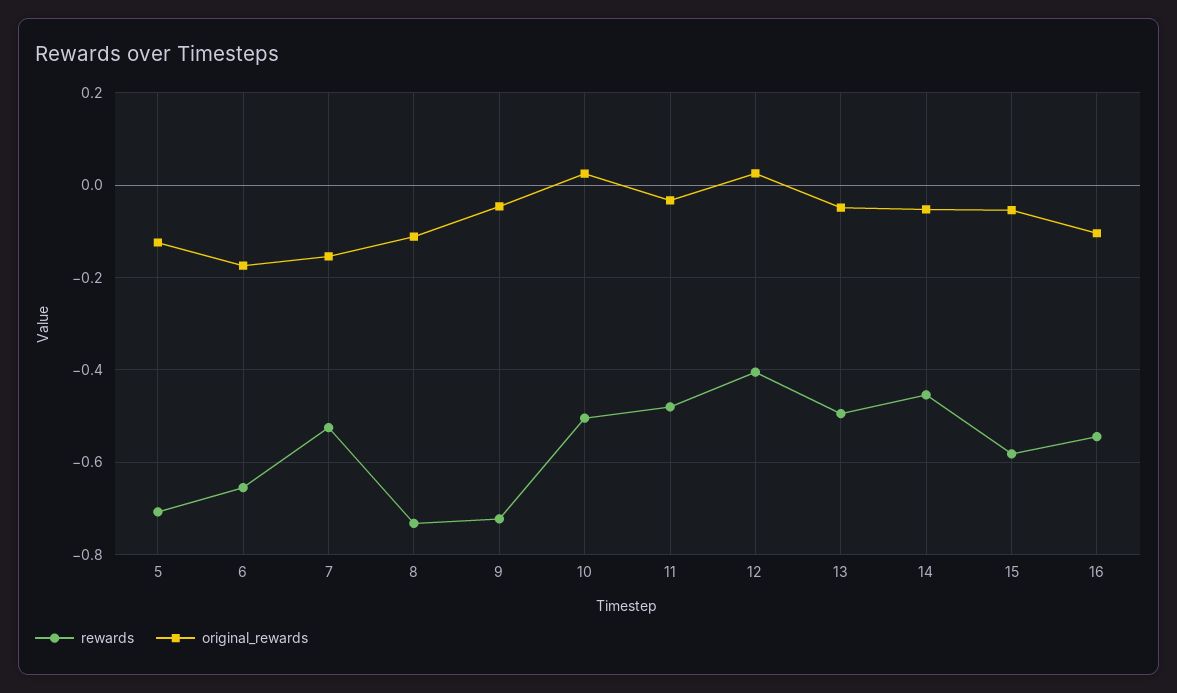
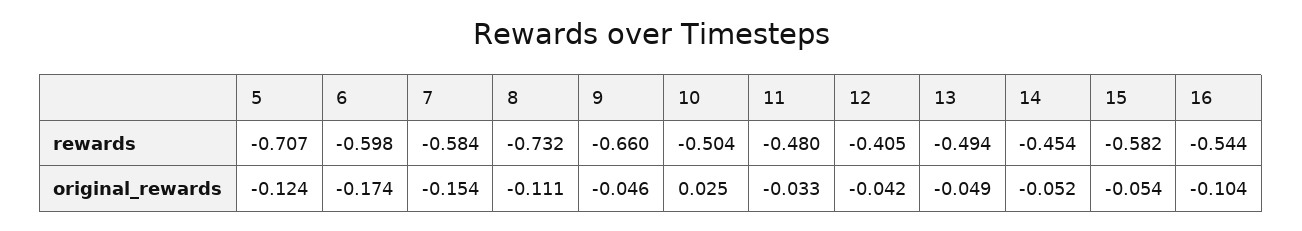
rewards, 6: -0.66 -> -0.598
rewards, 7: -0.52 -> -0.584
rewards, 9: -0.72 -> -0.66
original_rewards, 12: 0.02 -> -0.042

